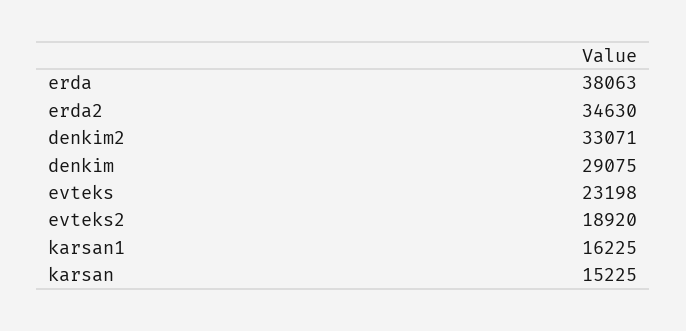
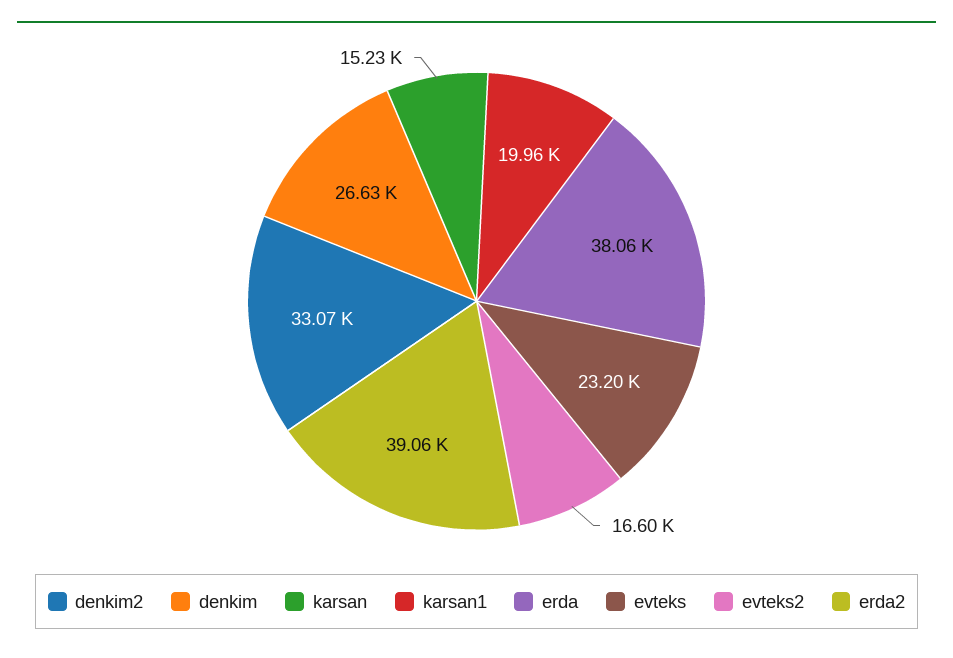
erda2: 34630 -> 39060
denkim: 29075 -> 26630
evteks2: 18920 -> 16600
karsan1: 16225 -> 19960

